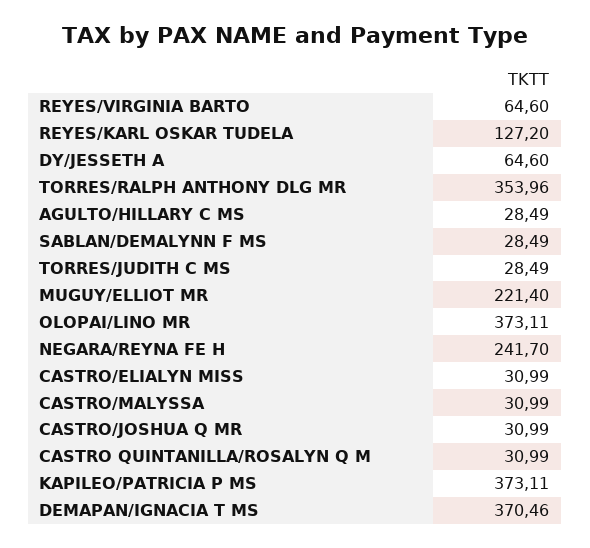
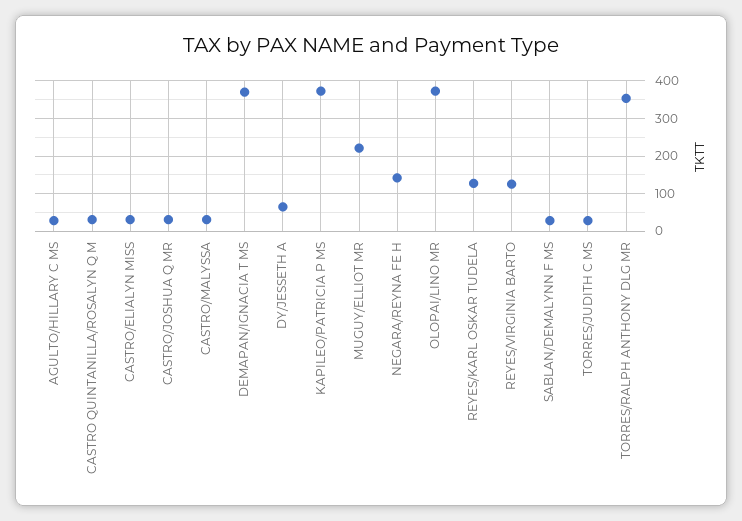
REYES/VIRGINIA BARTO: 64.6 -> 120
NEGARA/REYNA FE H: 241.7 -> 140

